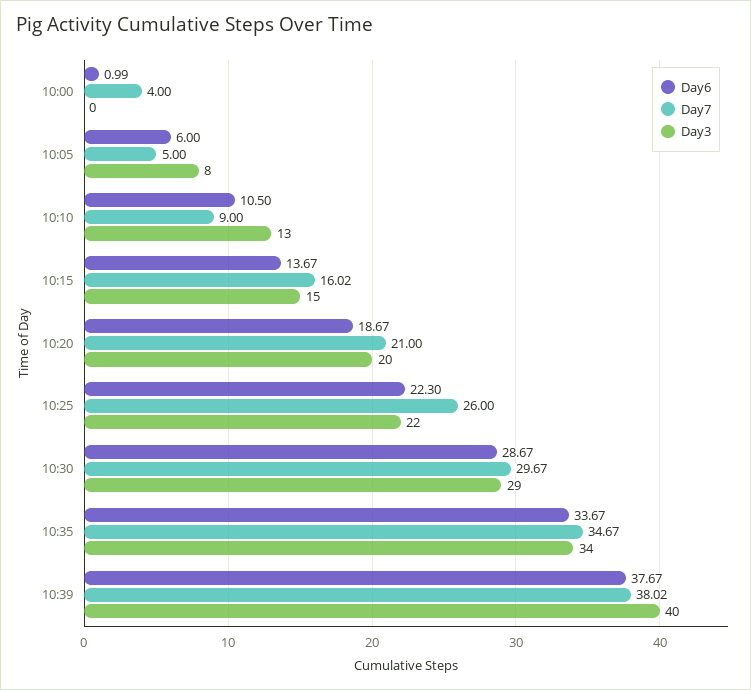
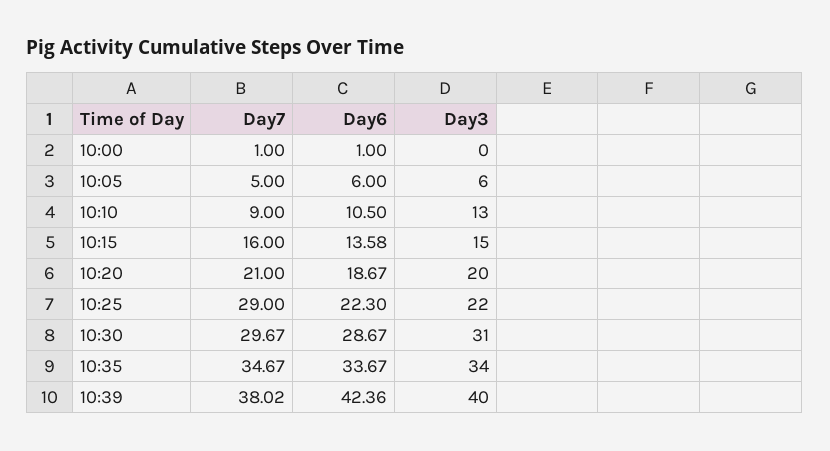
Day6, 10:00: 0.99 -> 1
Day7, 10:00: 4 -> 1
Day3, 10:05: 8 -> 6
Day6, 10:15: 13.67 -> 13.58
Day7, 10:15: 16.02 -> 16
Day7, 10:25: 26 -> 29
Day3, 10:30: 29 -> 31
Day6, 10:39: 37.67 -> 42.36

